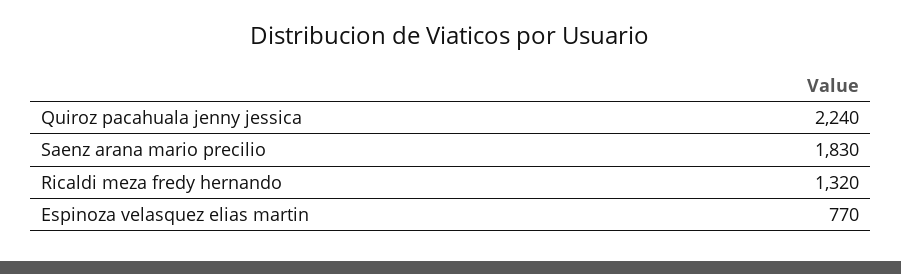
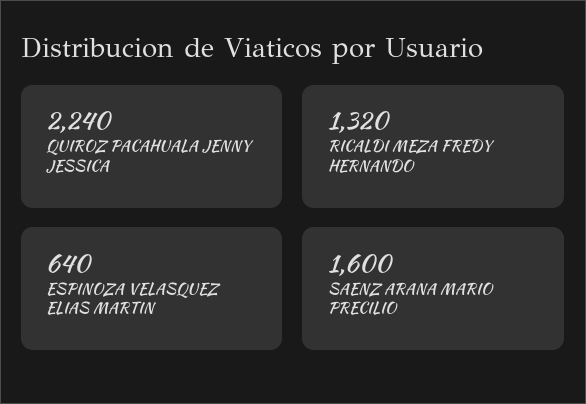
Saenz arana mario precilio: 1830 -> 1600
Espinoza velasquez elias martin: 770 -> 640

